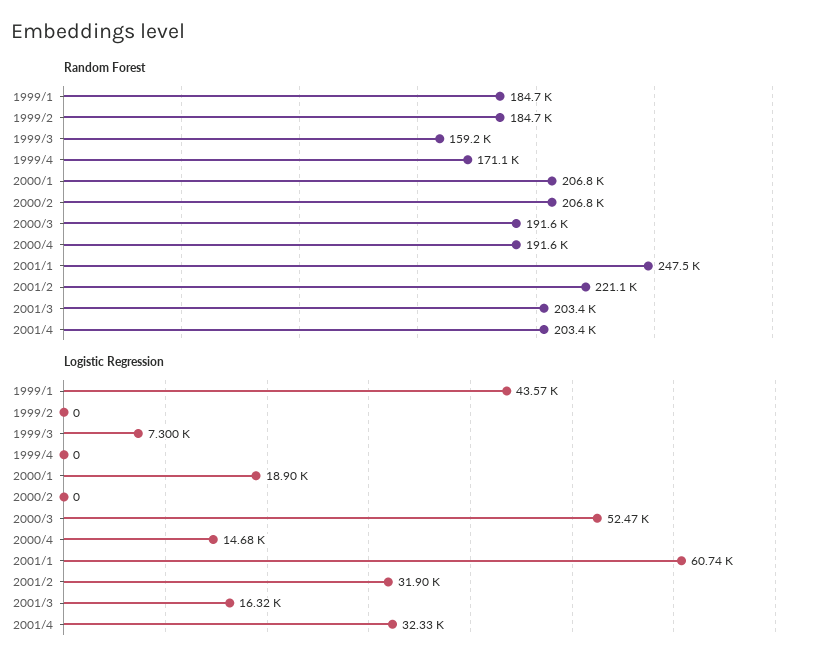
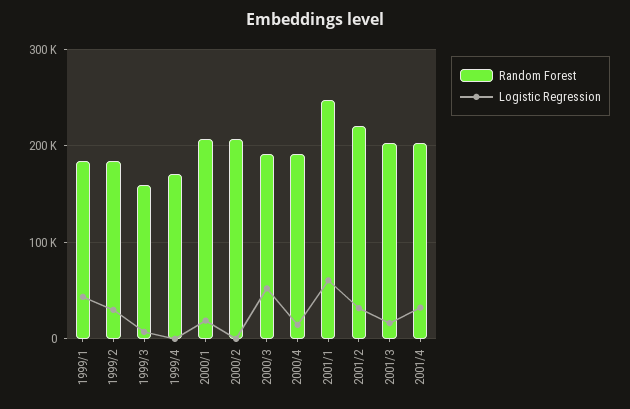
Logistic Regression, 1999/2: 0 -> 30000

